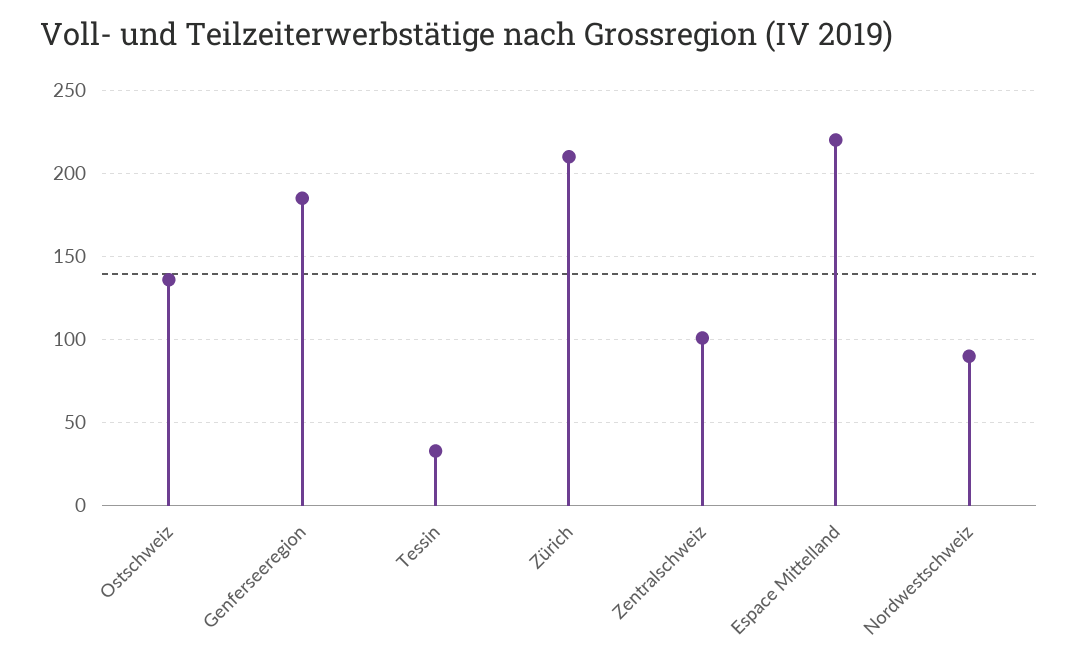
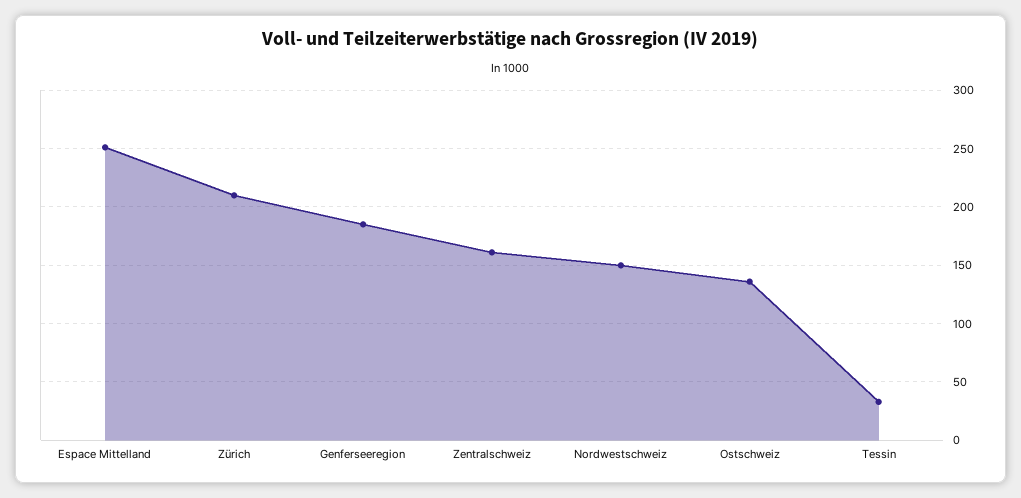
Zentralschweiz: 100 -> 160
Espace Mittelland: 220 -> 250
Nordwestschweiz: 90 -> 150

